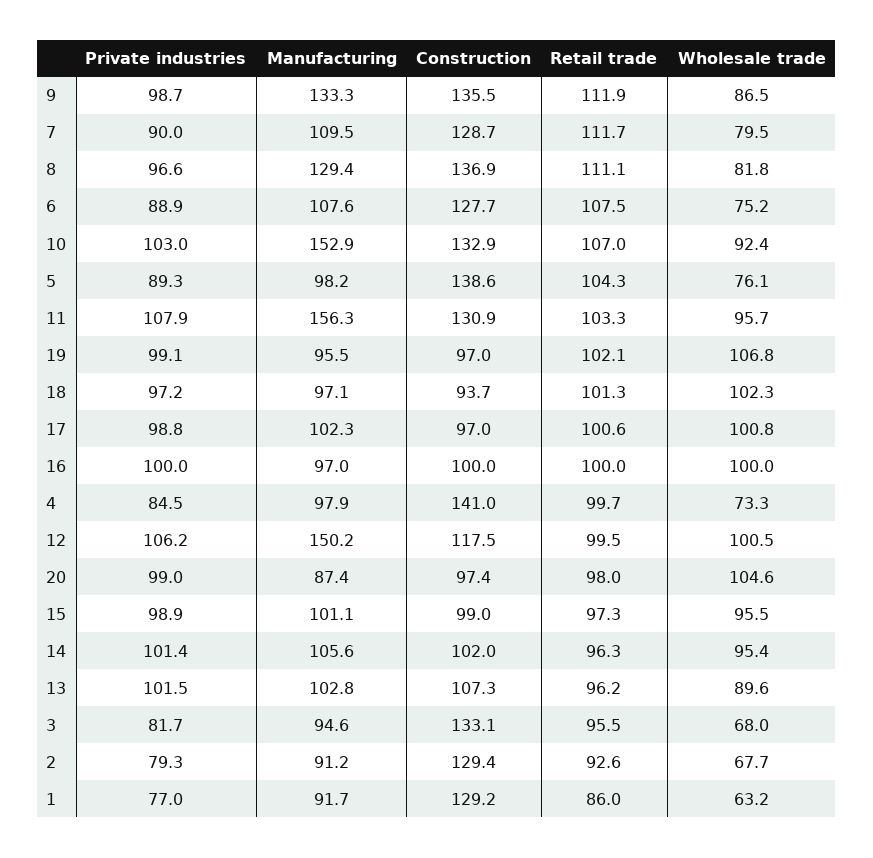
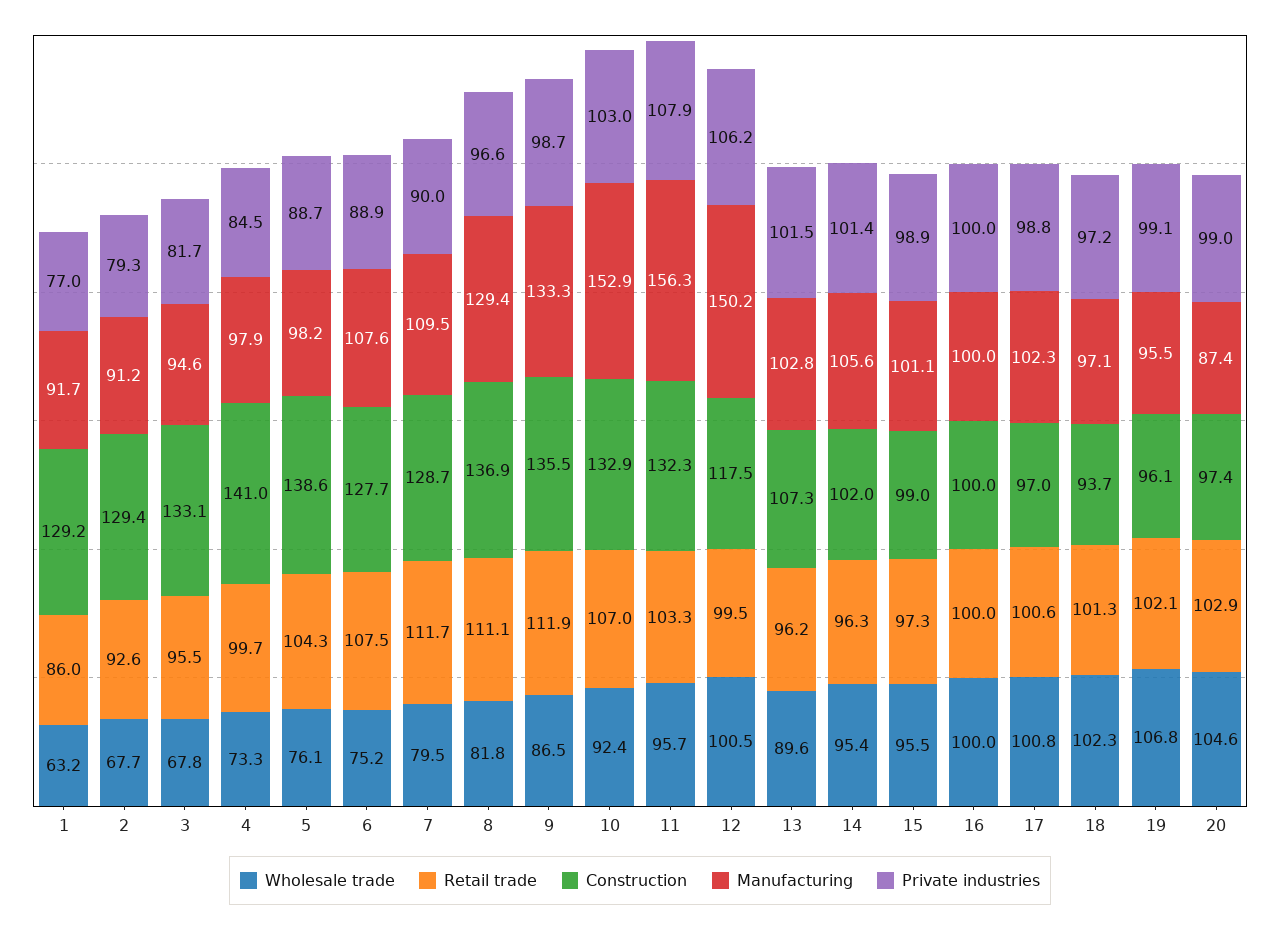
Private industries, 5: 89.3 -> 88.7
Construction, 11: 130.9 -> 132.3
Construction, 19: 97 -> 96.1
Manufacturing, 16: 97 -> 100
Retail trade, 20: 98 -> 102.9
Wholesale trade, 3: 68 -> 67.8

